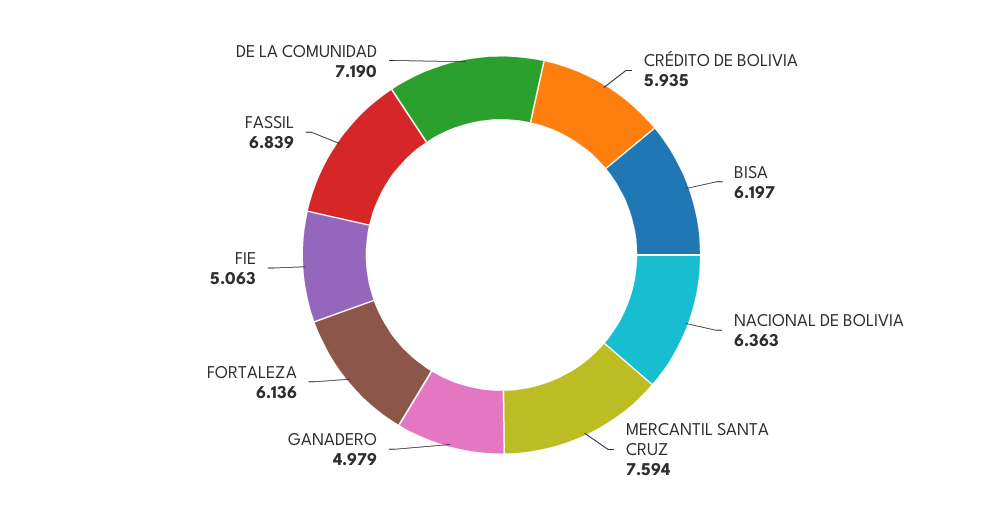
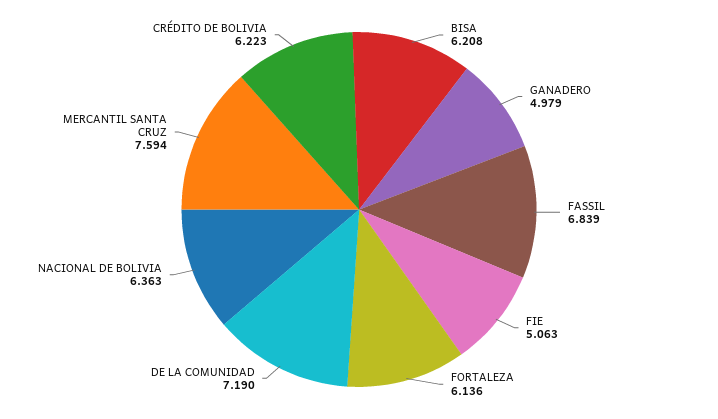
CRÉDITO DE BOLIVIA: 5.935 -> 6.223
BISA: 6.197 -> 6.208

